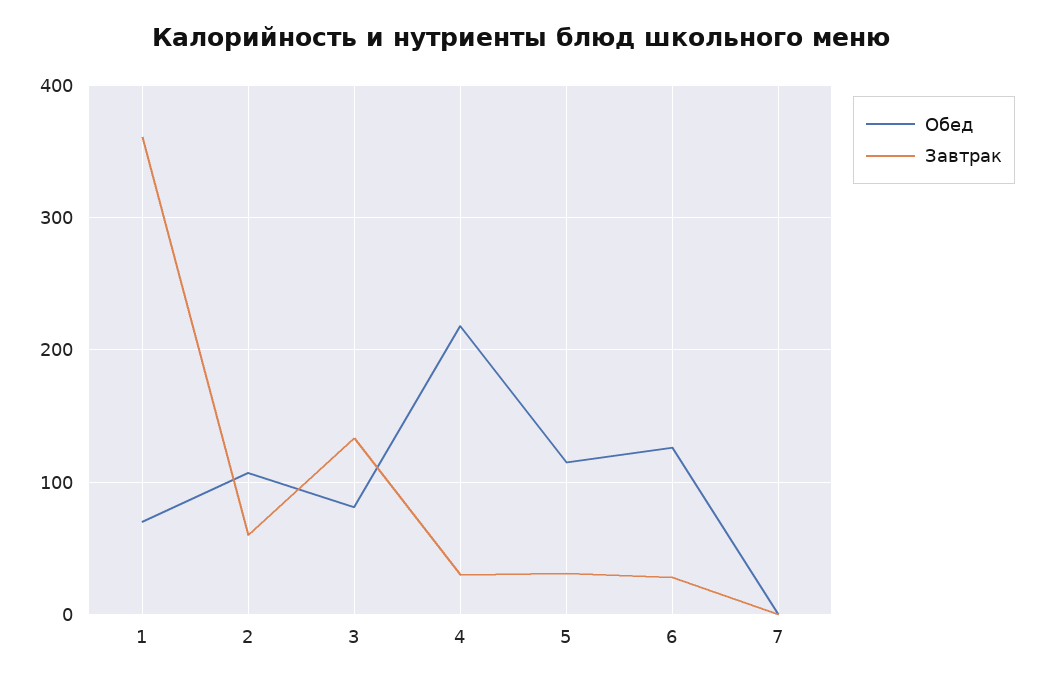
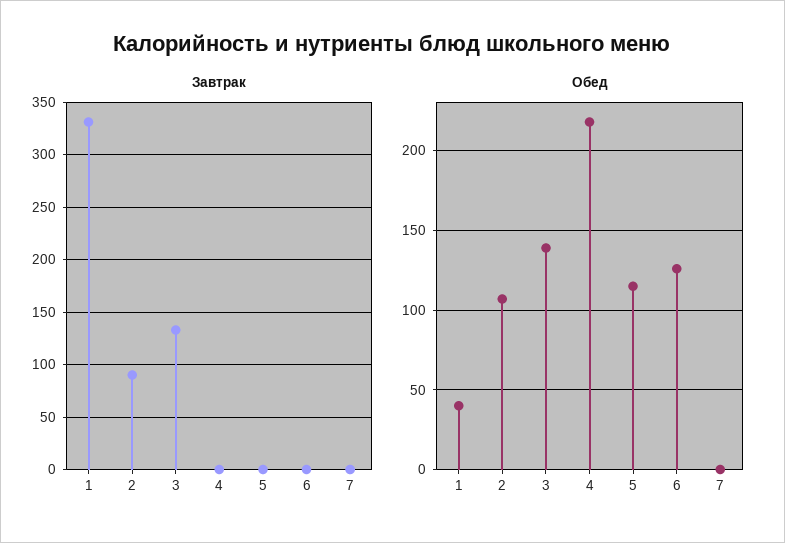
Обед, 1: 70 -> 40
Завтрак, 1: 360 -> 330
Завтрак, 2: 60 -> 90
Обед, 3: 80 -> 140
Завтрак, 4: 30 -> 0
Завтрак, 5: 30 -> 0
Завтрак, 6: 30 -> 0

